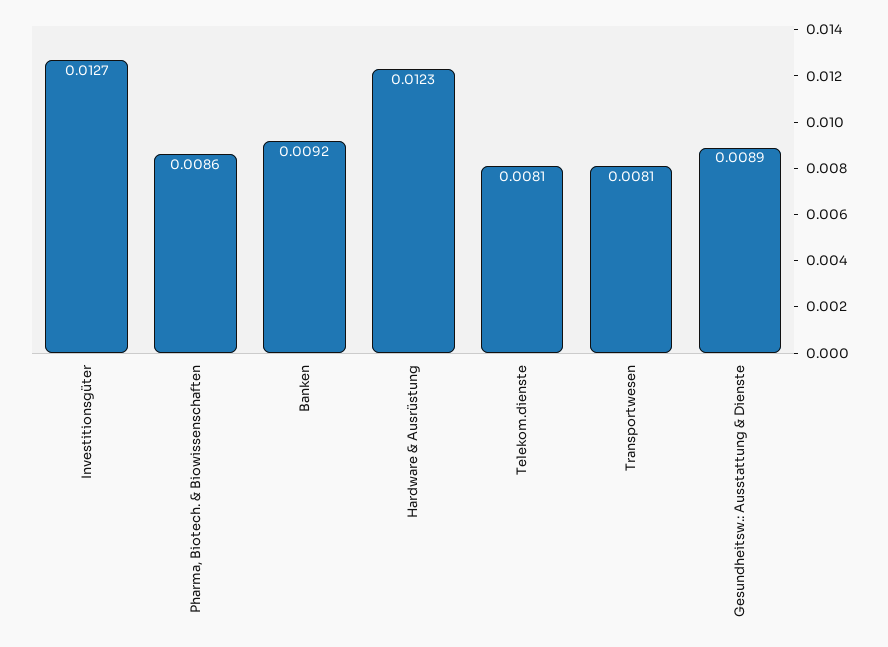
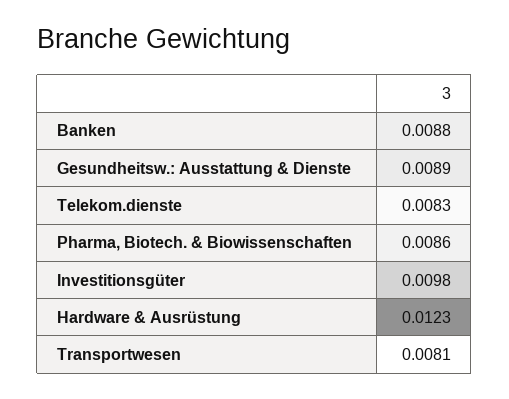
Investitionsgüter: 0.0127 -> 0.0098
Banken: 0.0092 -> 0.0088
Telekom.dienste: 0.0081 -> 0.0083

